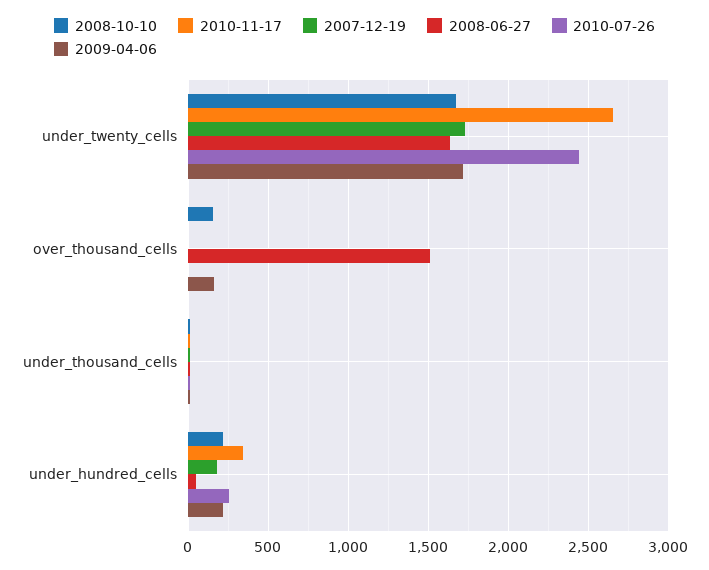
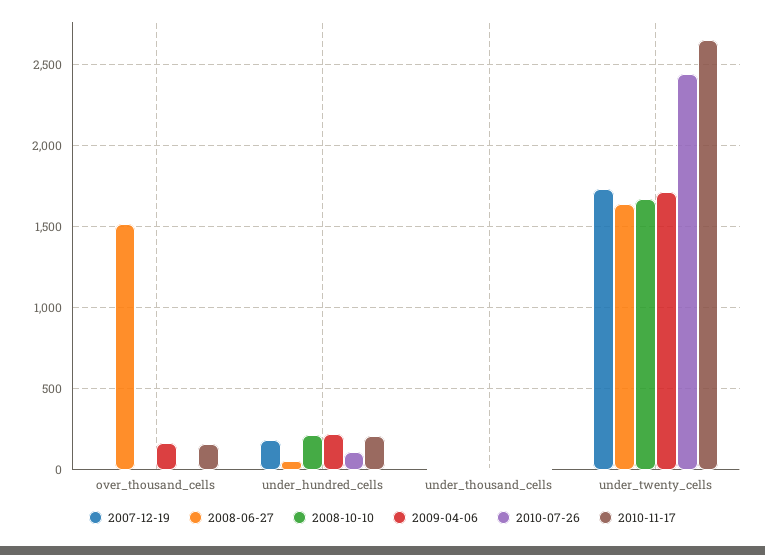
2008-10-10, over_thousand_cells: 150 -> 0
2010-11-17, over_thousand_cells: 0 -> 150
2010-11-17, under_hundred_cells: 350 -> 200
2010-07-26, under_hundred_cells: 250 -> 100

